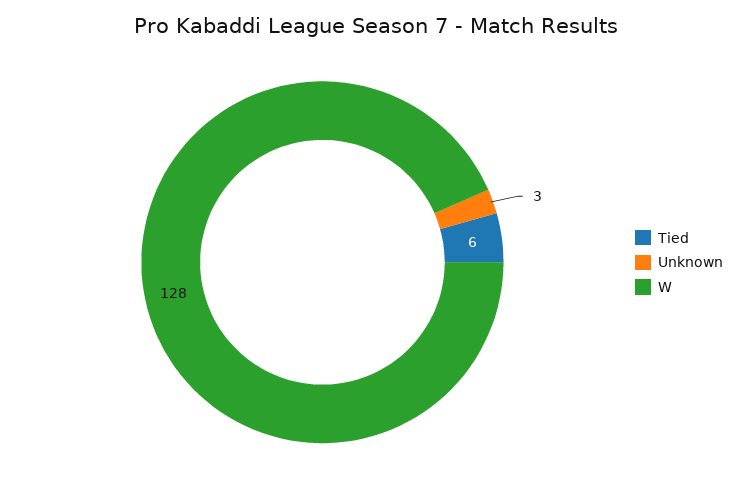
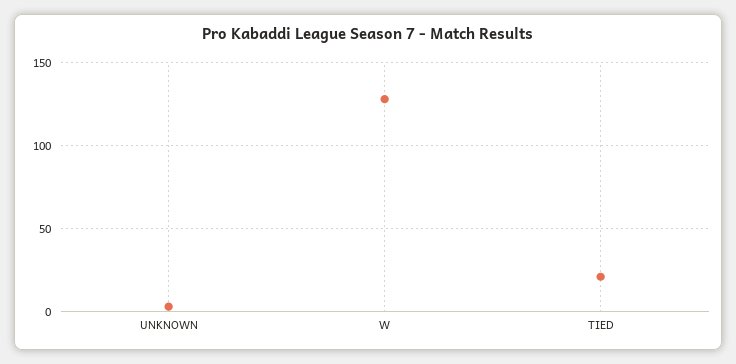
Tied: 6 -> 20

